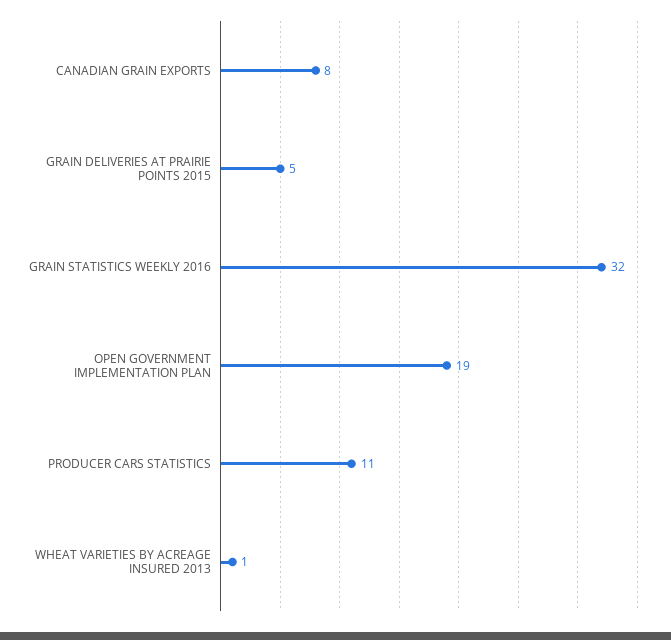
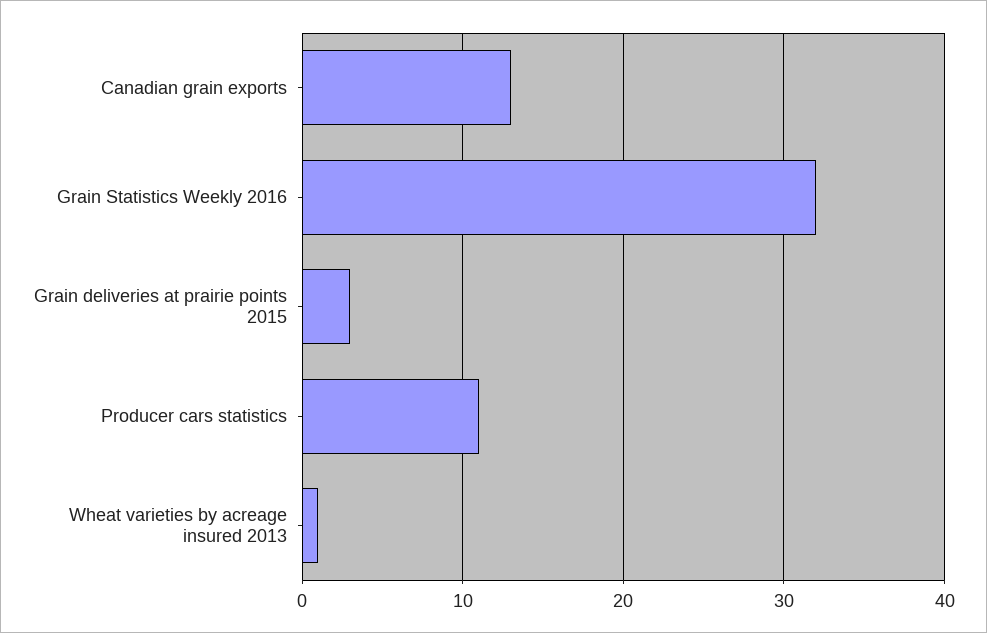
CANADIAN GRAIN EXPORTS: 8 -> 13
GRAIN DELIVERIES AT PRAIRIE POINTS 2015: 5 -> 3
OPEN GOVERNMENT IMPLEMENTATION PLAN: 19 -> none

